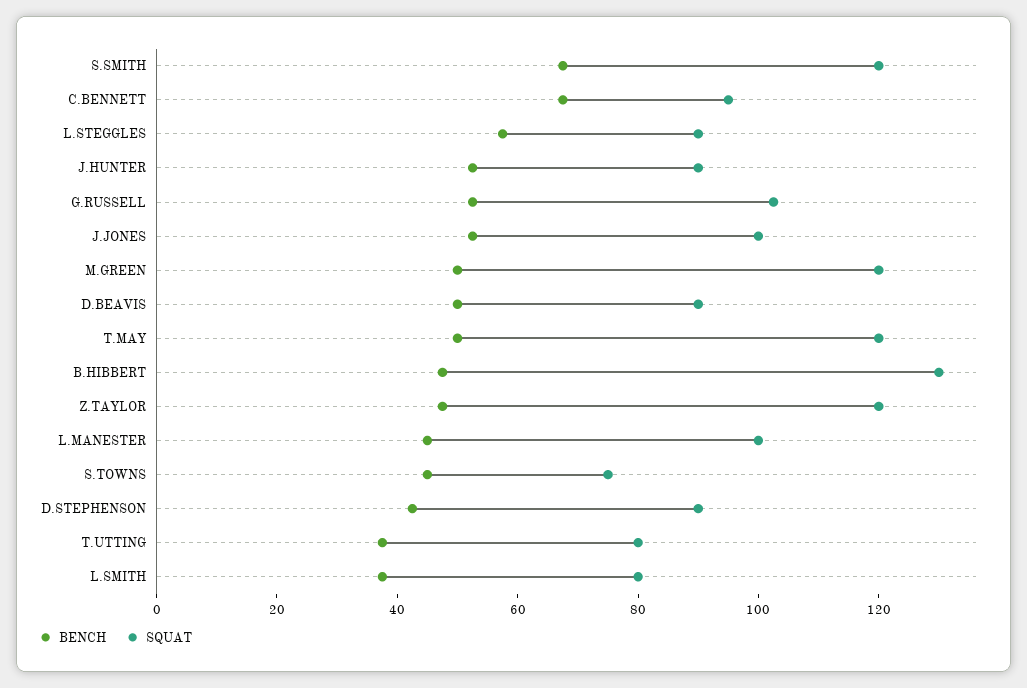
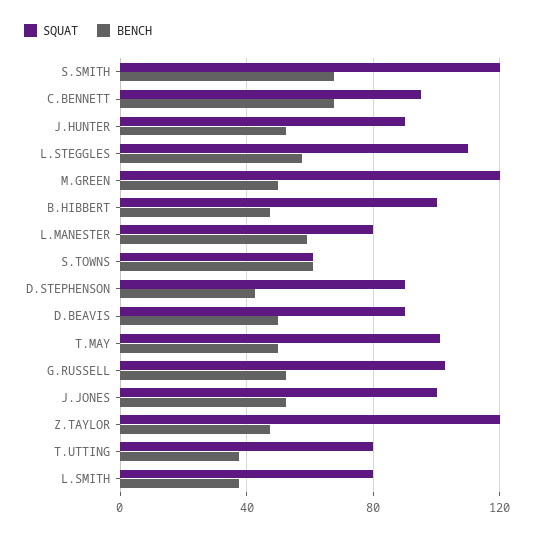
SQUAT, L.STEGGLES: 90 -> 110
SQUAT, T.MAY: 120 -> 100
SQUAT, B.HIBBERT: 130 -> 100
BENCH, L.MANESTER: 45 -> 60
SQUAT, L.MANESTER: 100 -> 80
BENCH, S.TOWNS: 45 -> 60
SQUAT, S.TOWNS: 75 -> 60

